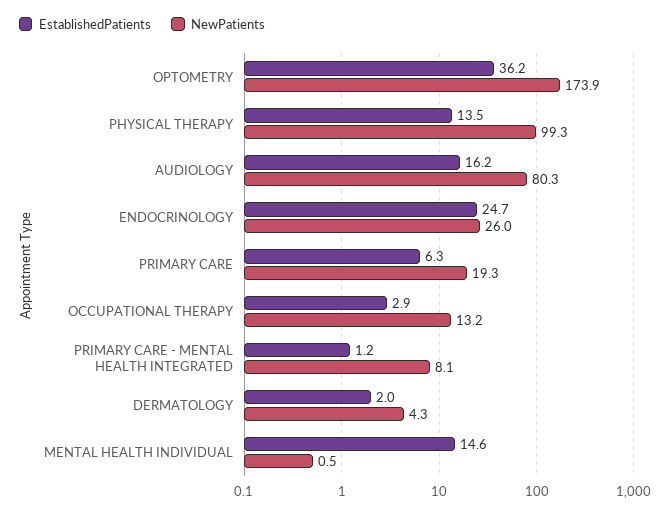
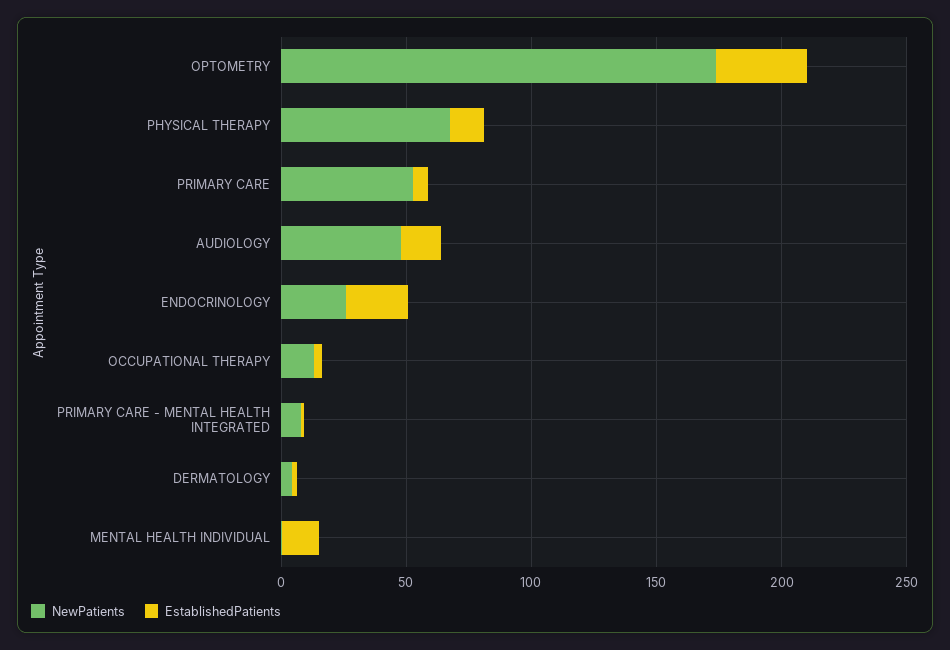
NewPatients, PHYSICAL THERAPY: 99.3 -> 70
NewPatients, AUDIOLOGY: 80.3 -> 50
NewPatients, PRIMARY CARE: 19.3 -> 50

